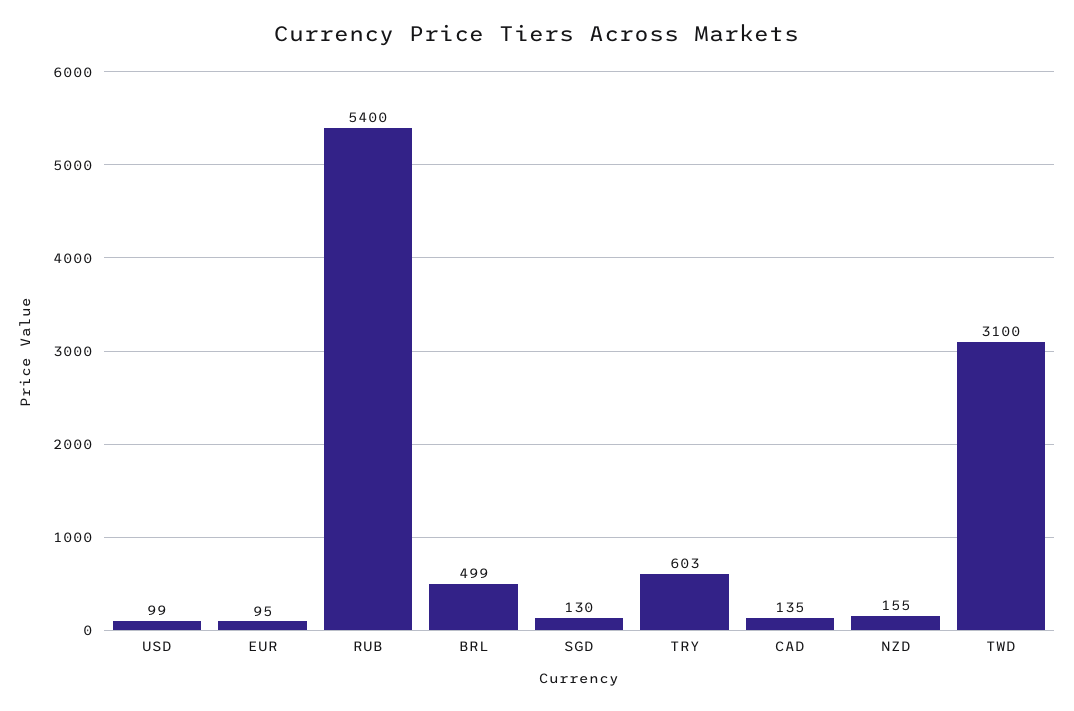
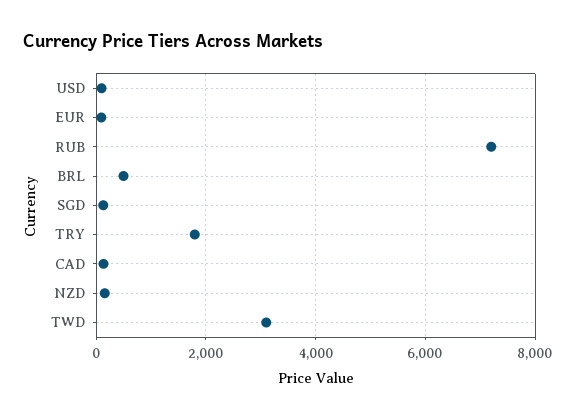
RUB: 5400 -> 7200
TRY: 603 -> 1800

